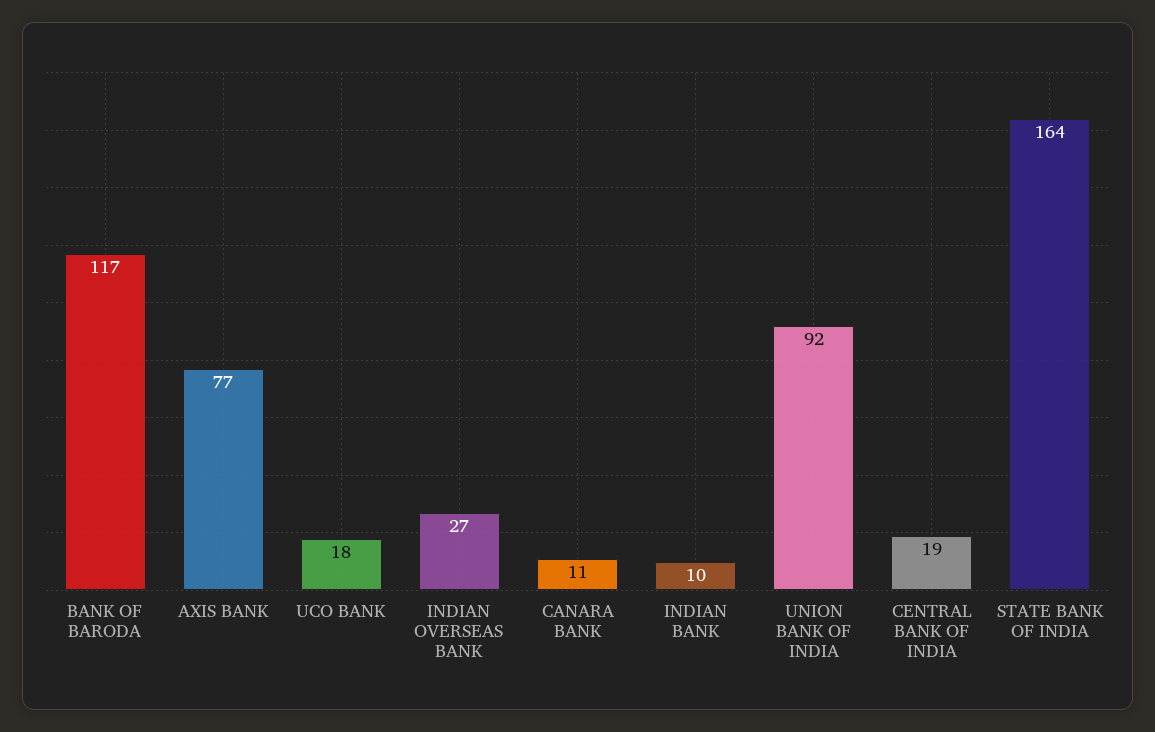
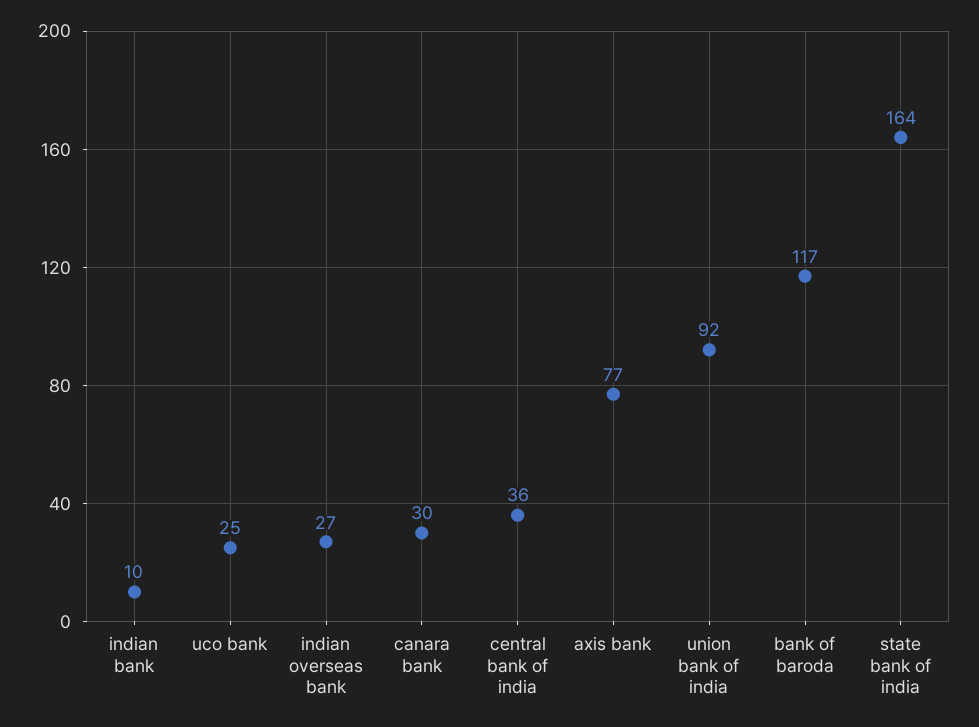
UCO BANK: 18 -> 25
CANARA BANK: 11 -> 30
CENTRAL BANK OF INDIA: 19 -> 36

